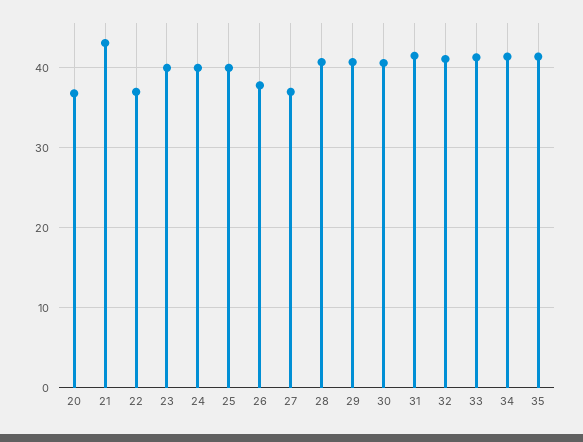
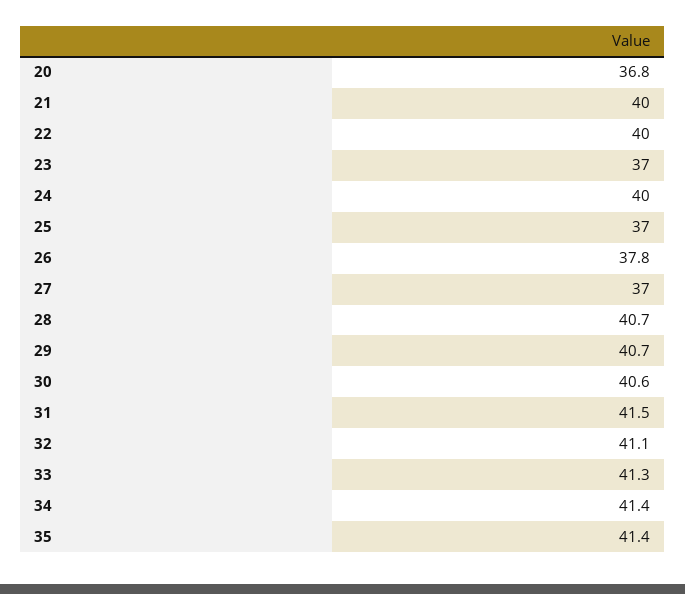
21: 43 -> 40
22: 37 -> 40
23: 40 -> 37
25: 40 -> 37

